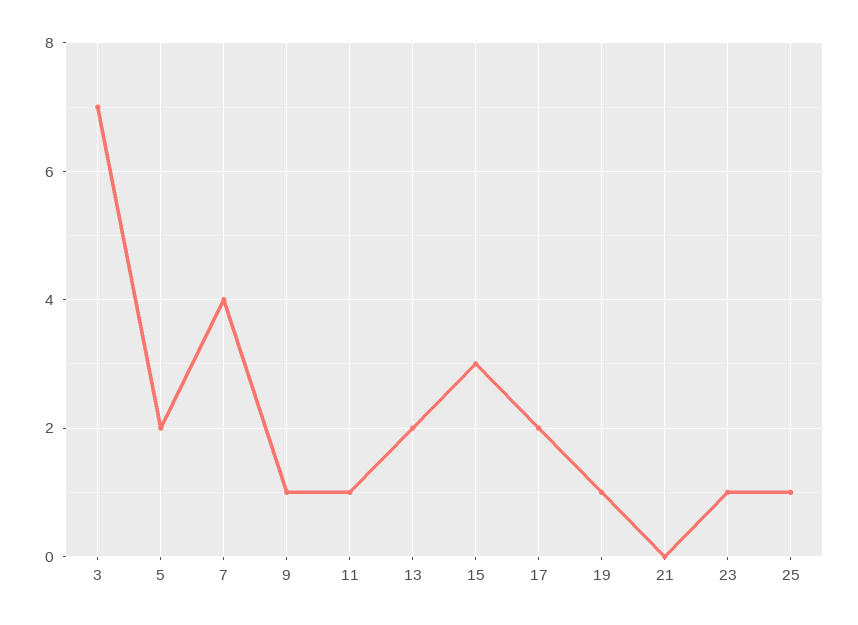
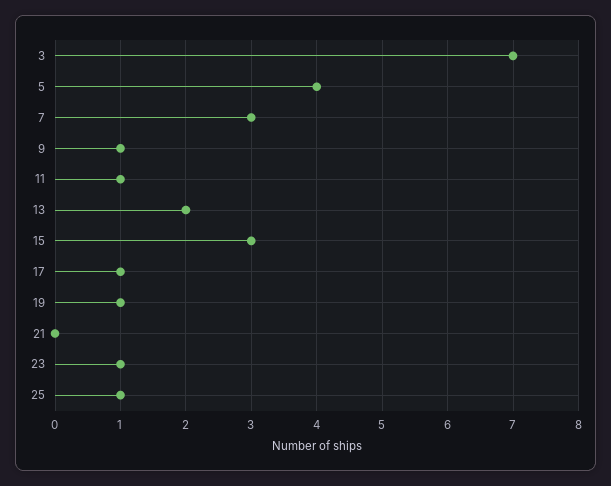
5: 2 -> 4
7: 4 -> 3
17: 2 -> 1

